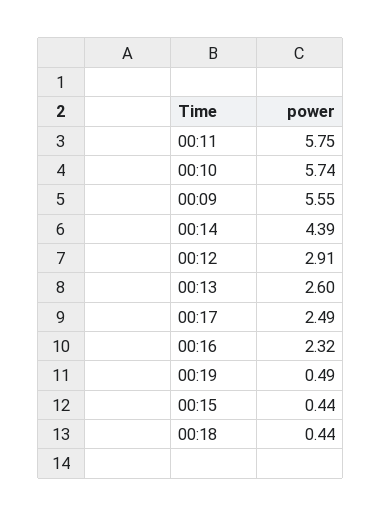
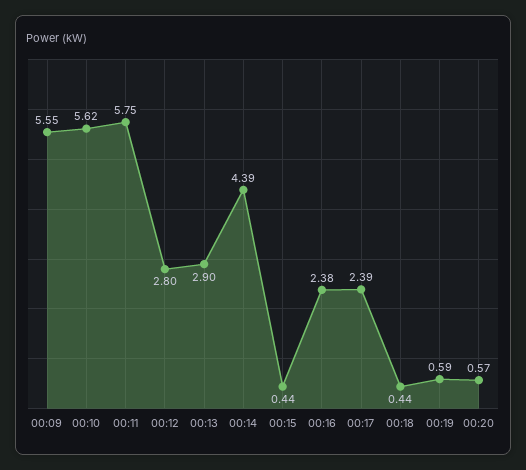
00:10: 5.74 -> 5.62
00:12: 2.91 -> 2.8
00:13: 2.6 -> 2.9
00:17: 2.49 -> 2.39
00:16: 2.32 -> 2.38
00:19: 0.49 -> 0.59
00:20: none -> 0.57

